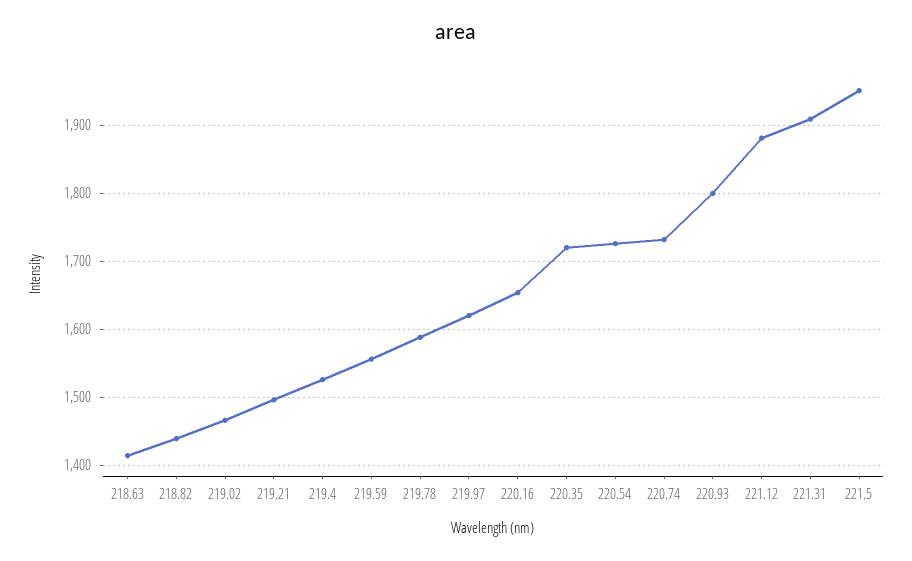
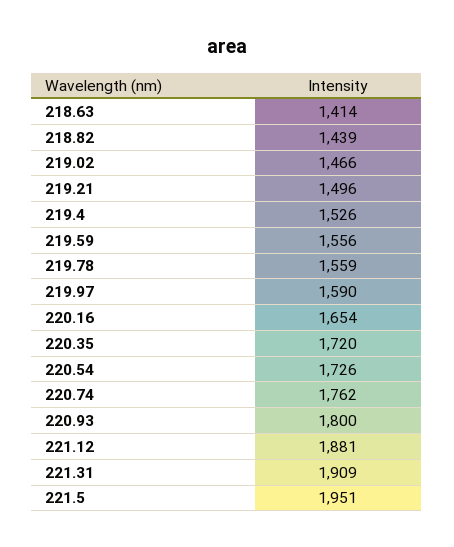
219.78: 1590 -> 1559
219.97: 1620 -> 1590
220.74: 1730 -> 1762

